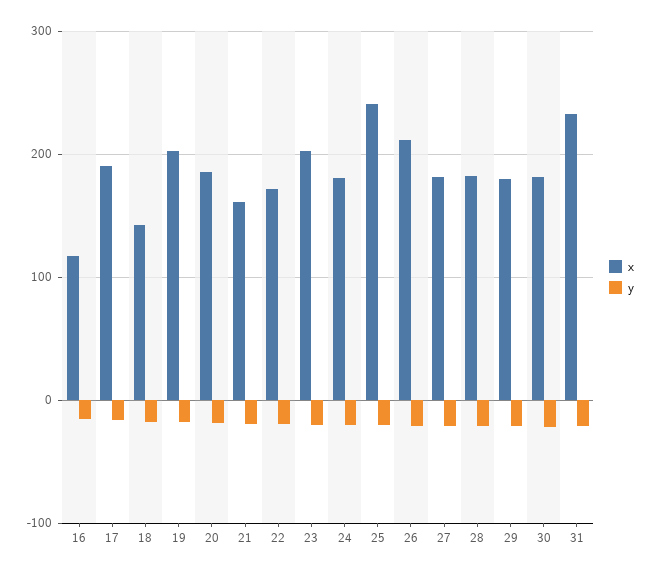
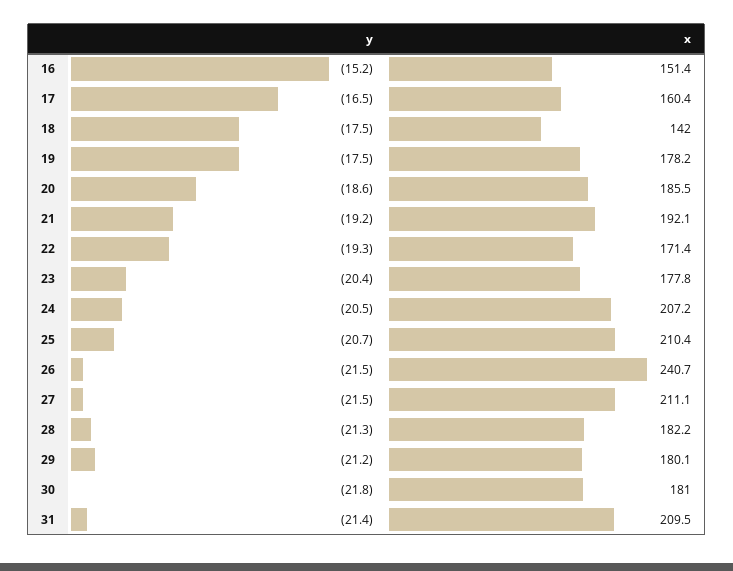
x, 16: 120 -> 151.4
x, 17: 190 -> 160.4
x, 19: 200 -> 178.2
x, 21: 160 -> 192.1
x, 23: 200 -> 177.8
x, 24: 180 -> 207.2
x, 25: 240 -> 210.4
x, 26: 210 -> 240.7
x, 27: 180 -> 211.1
x, 31: 230 -> 209.5

